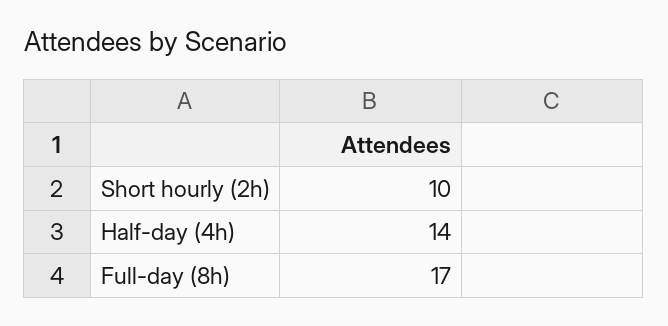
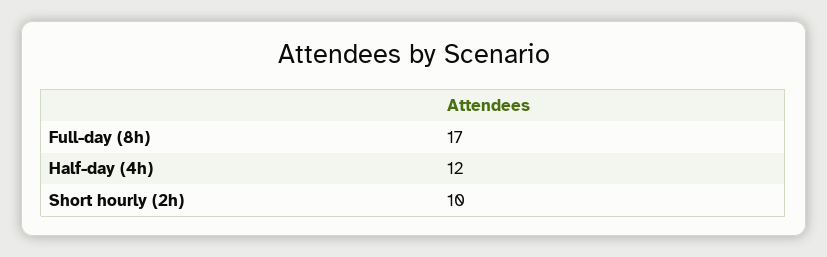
Half-day (4h): 14 -> 12

